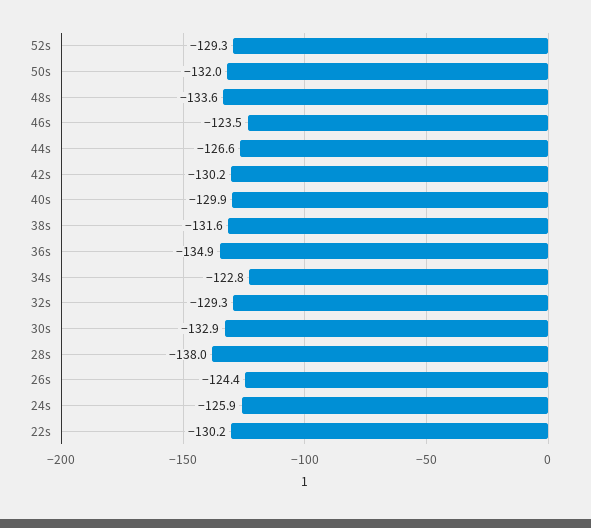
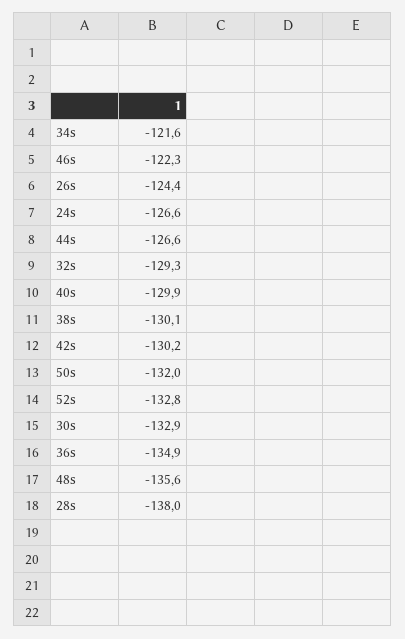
52s: -129.3 -> -132.8
48s: -133.6 -> -135.6
46s: -123.5 -> -122.3
38s: -131.6 -> -130.1
34s: -122.8 -> -121.6
24s: -125.9 -> -126.6
22s: -130.2 -> none

